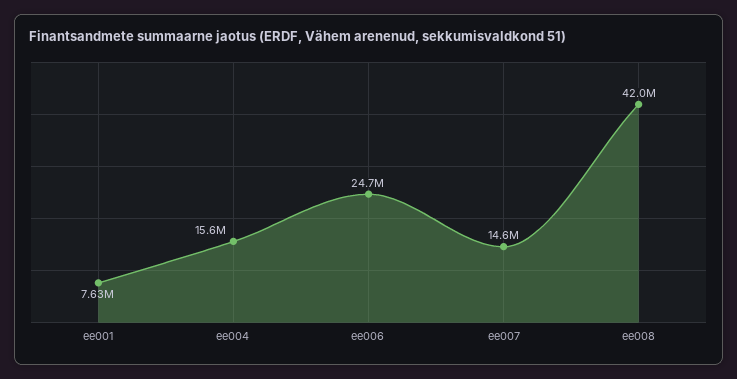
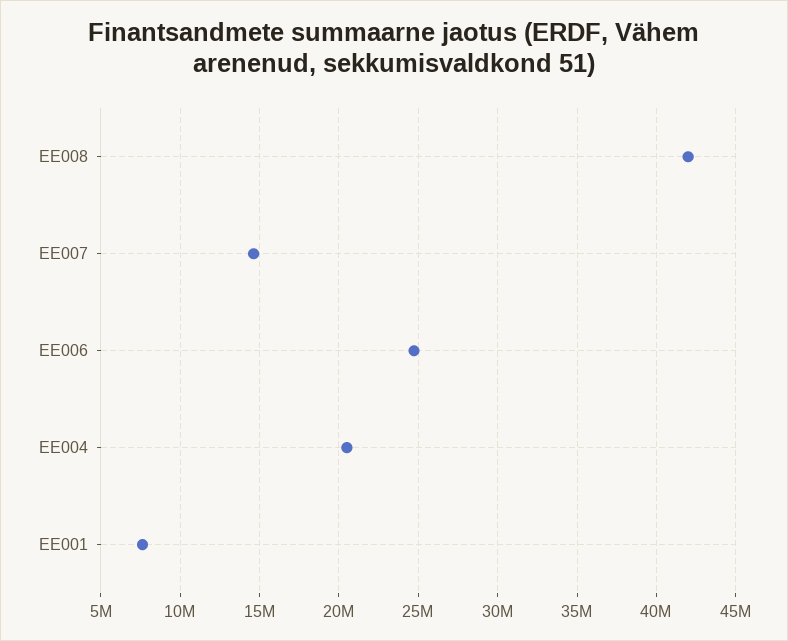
ee004: 15600000 -> 20500000

